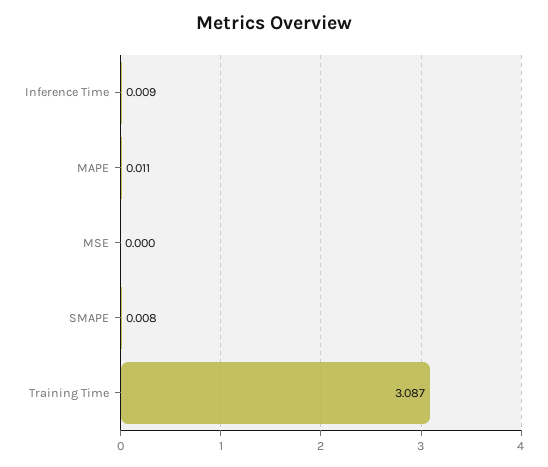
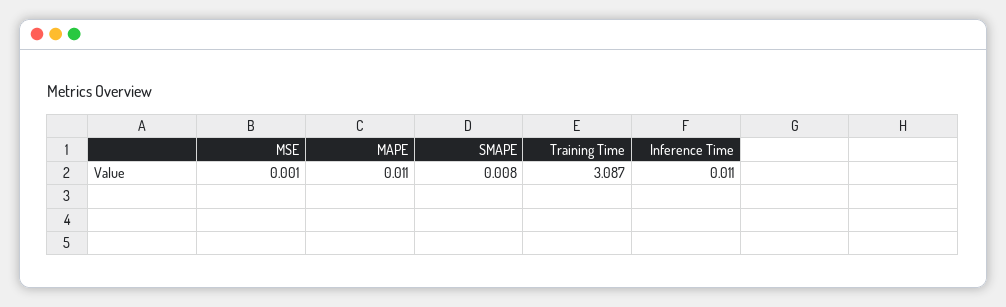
Inference Time: 0.009 -> 0.011
MSE: 0 -> 0.001

